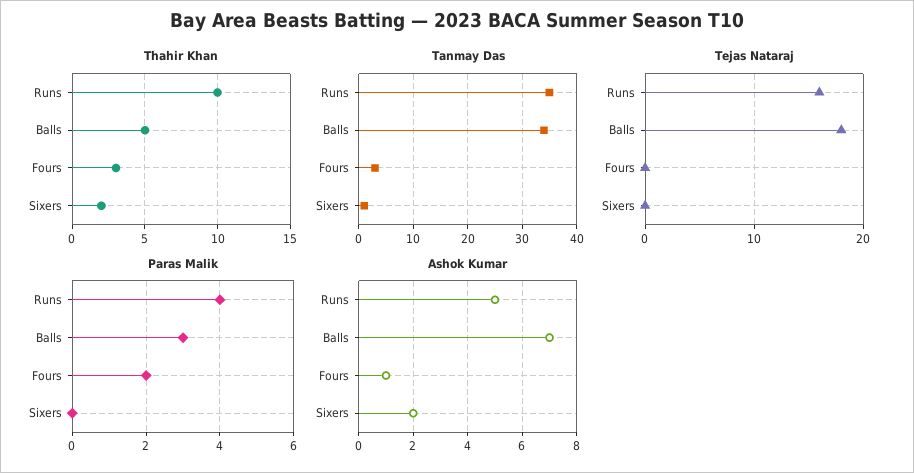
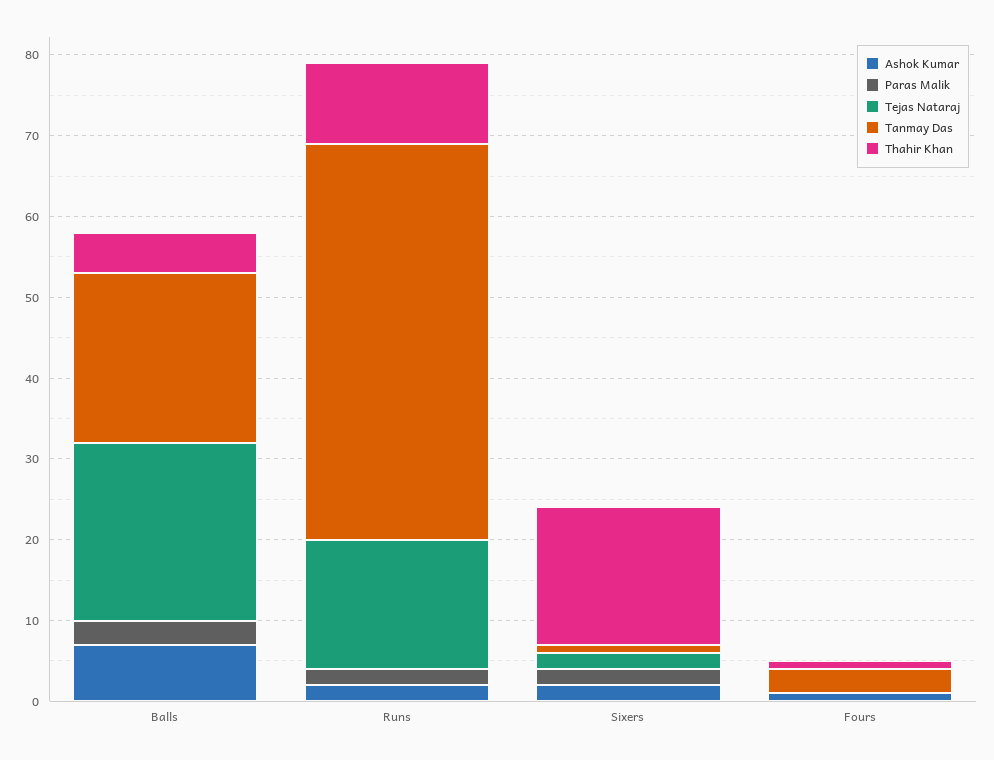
Thahir Khan, Fours: 3 -> 1
Thahir Khan, Sixers: 2 -> 17
Tanmay Das, Runs: 35 -> 49
Tanmay Das, Balls: 35 -> 21
Tejas Nataraj, Balls: 18 -> 22
Tejas Nataraj, Sixers: 0 -> 2
Paras Malik, Runs: 4 -> 2
Paras Malik, Fours: 2 -> 0
Paras Malik, Sixers: 0 -> 2
Ashok Kumar, Runs: 5 -> 2

